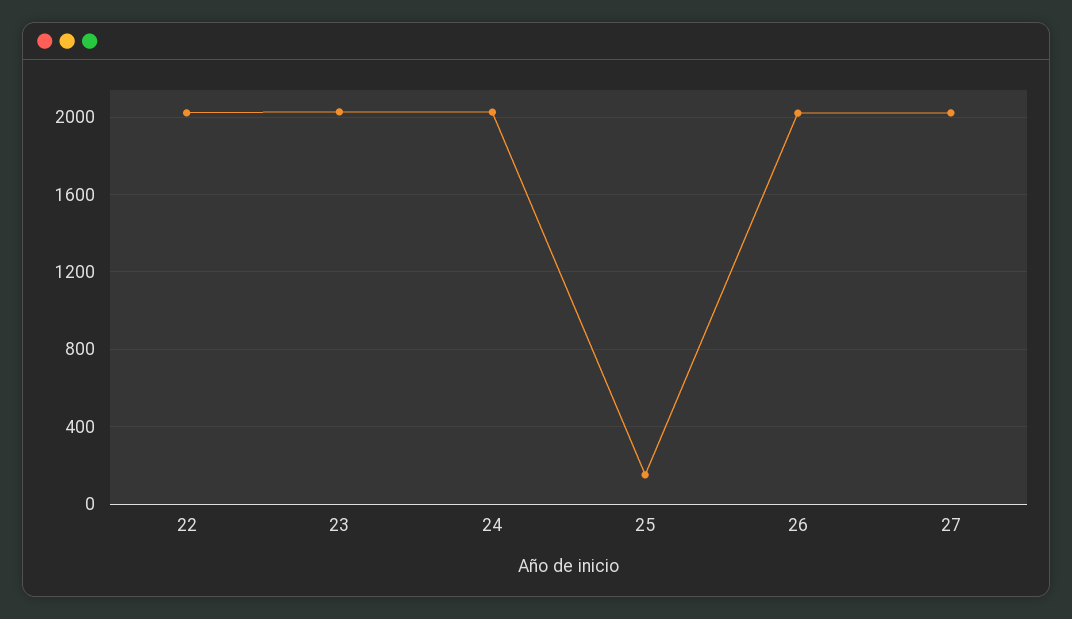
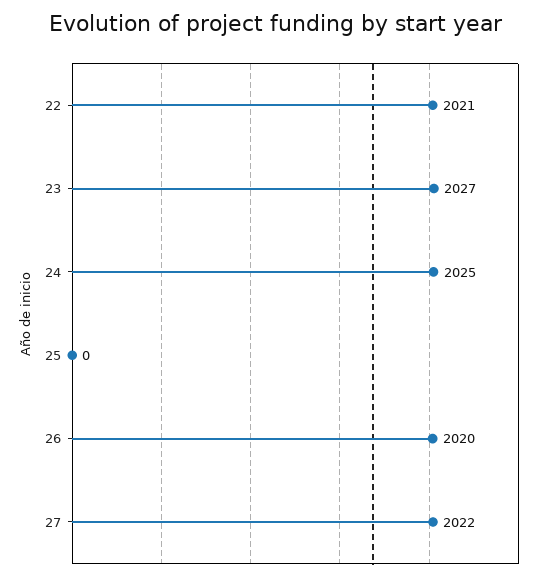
25: 150 -> 0

